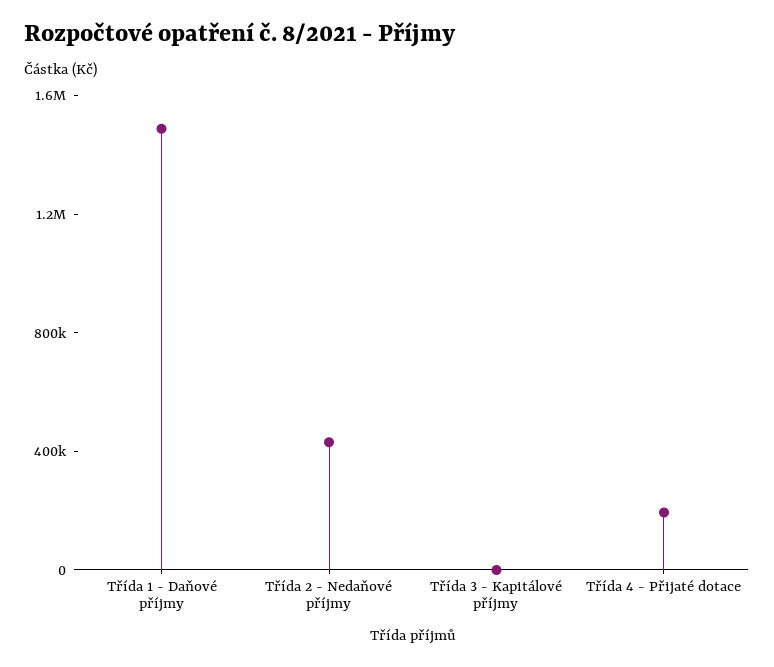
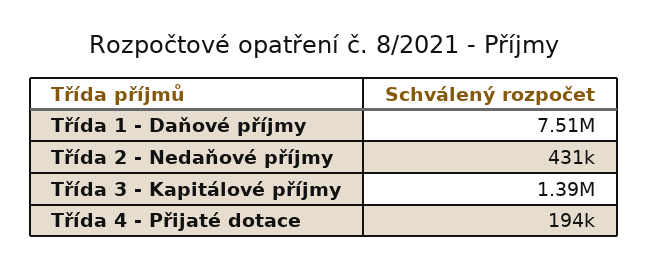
Třída 1 - Daňové příjmy: 1500000 -> 7510000
Třída 3 - Kapitálové příjmy: 0 -> 1390000

